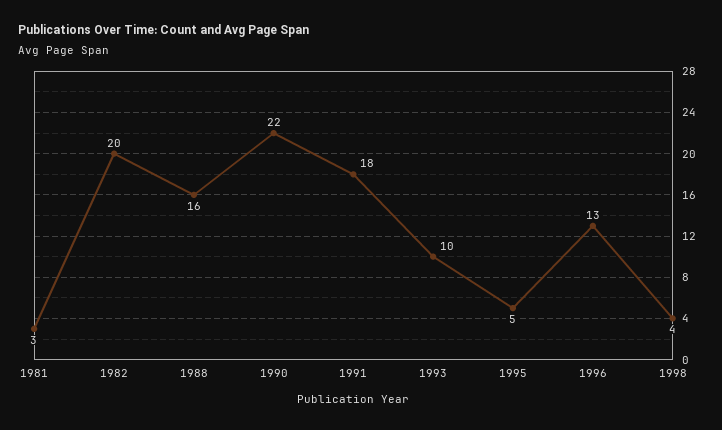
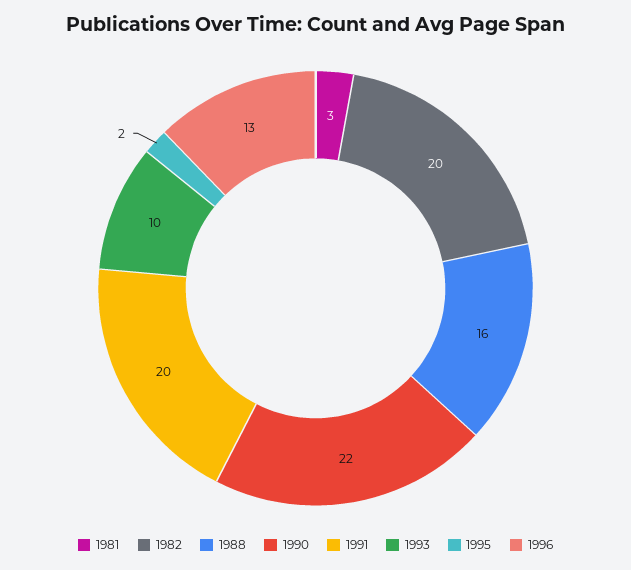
1991: 18 -> 20
1995: 5 -> 2
1998: 4 -> none

